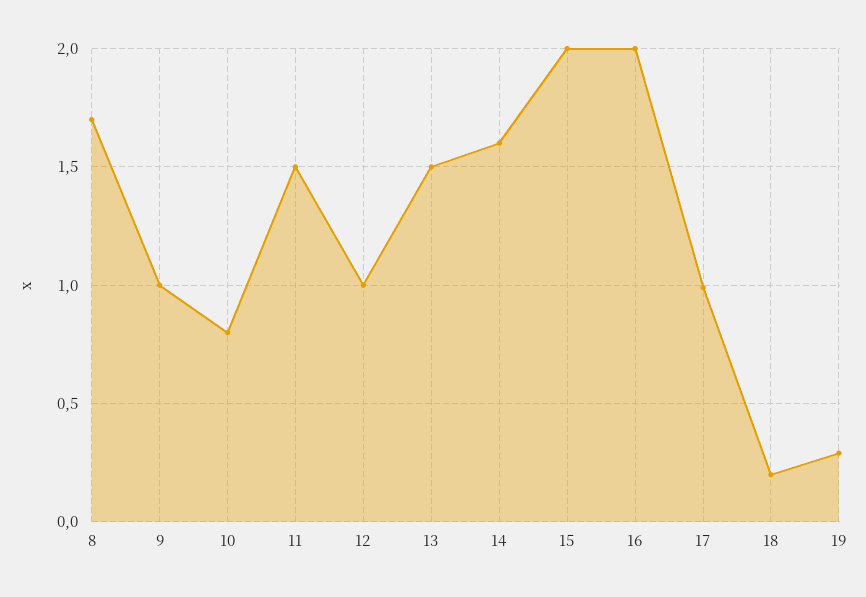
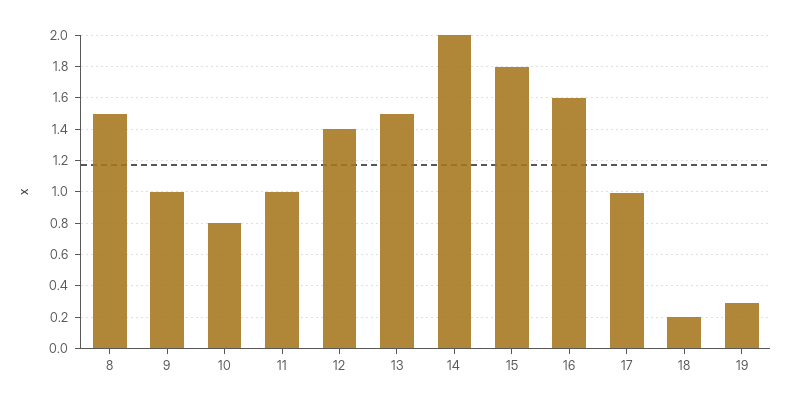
8: 1.7 -> 1.5
11: 1.5 -> 1
12: 1 -> 1.4
14: 1.6 -> 2
15: 2 -> 1.8
16: 2 -> 1.6

